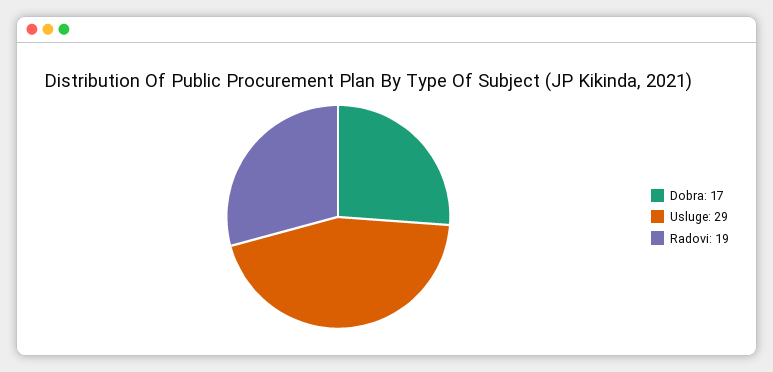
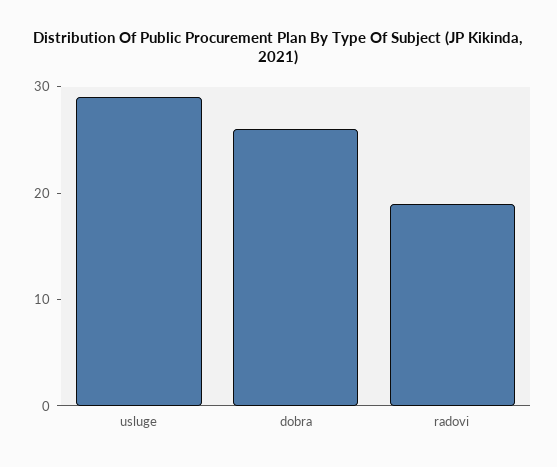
Dobra: 17 -> 26

